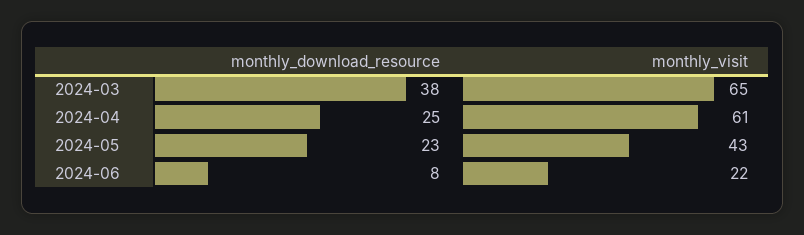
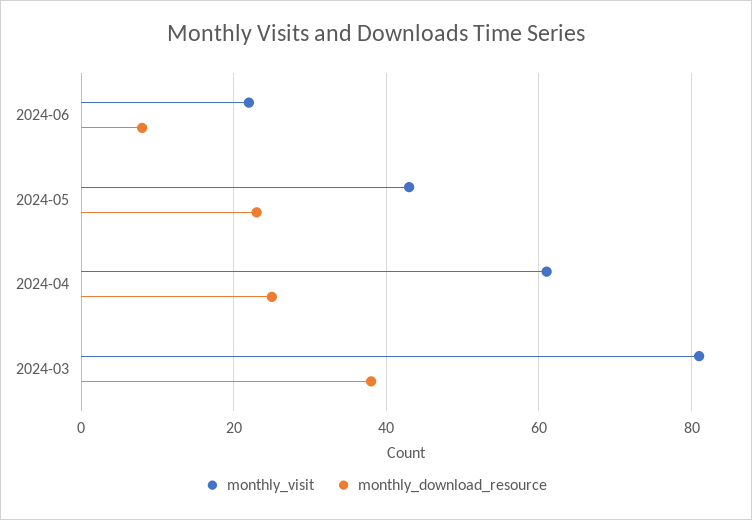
monthly_visit, 2024-03: 65 -> 80

